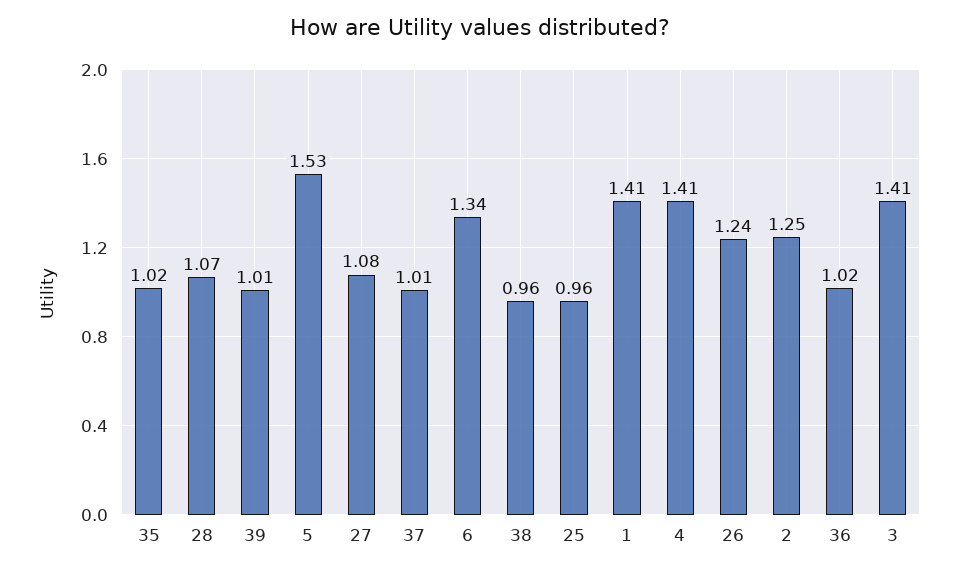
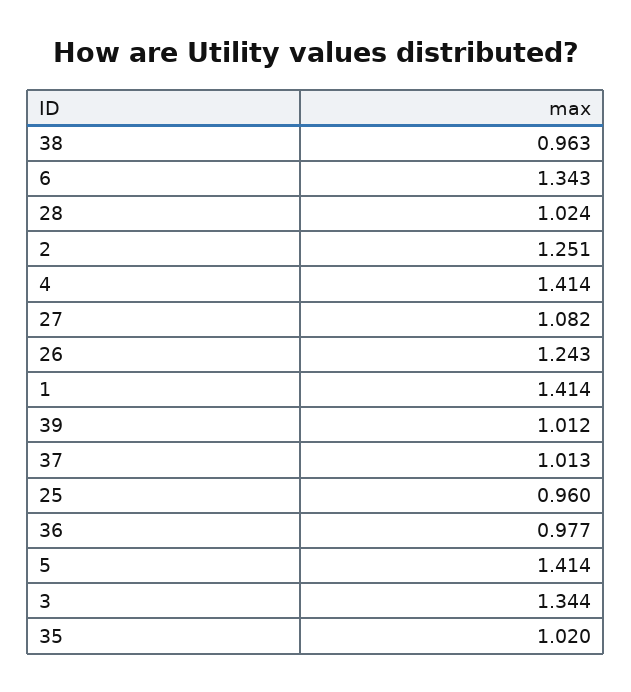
28: 1.07 -> 1.024
5: 1.53 -> 1.414
36: 1.02 -> 0.977
3: 1.41 -> 1.344

